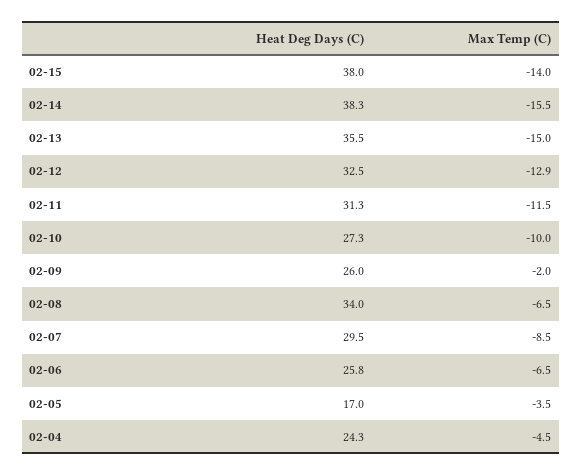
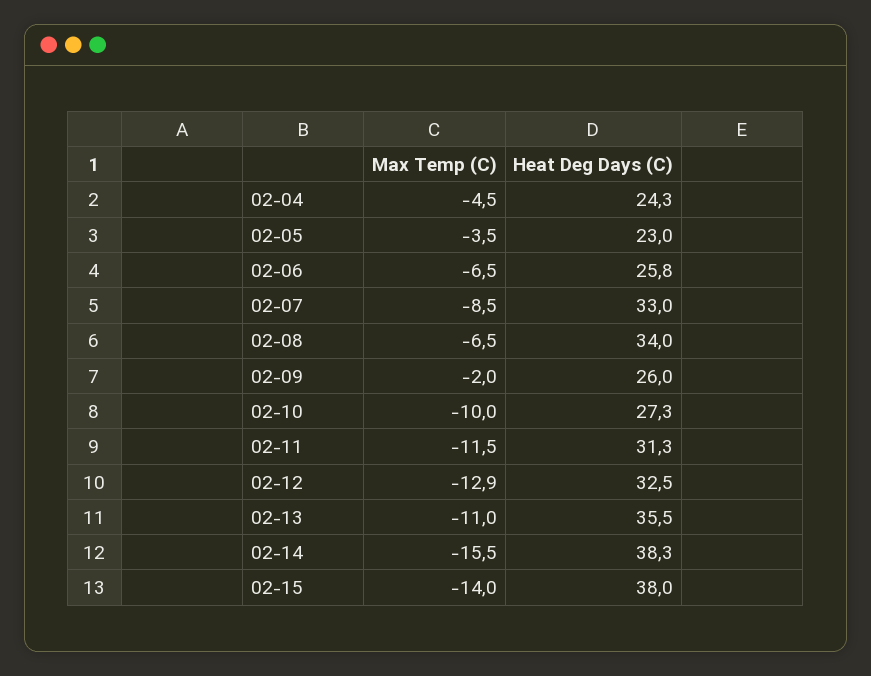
Max Temp (C), 02-13: -15 -> -11
Heat Deg Days (C), 02-07: 29.5 -> 33
Heat Deg Days (C), 02-05: 17 -> 23

